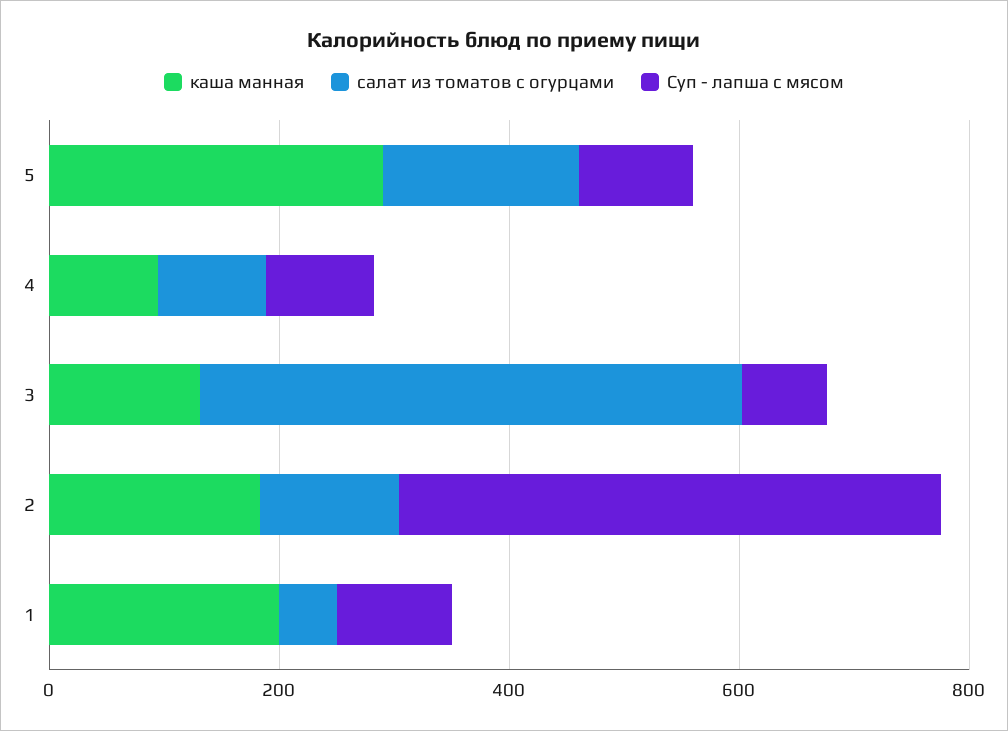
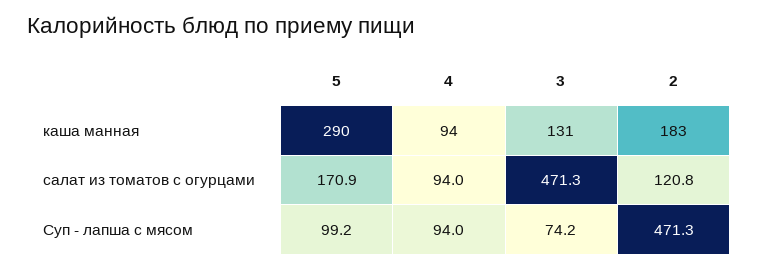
каша манная, 1: 200 -> none
салат из томатов с огурцами, 1: 50 -> none
Суп - лапша с мясом, 1: 100 -> none

